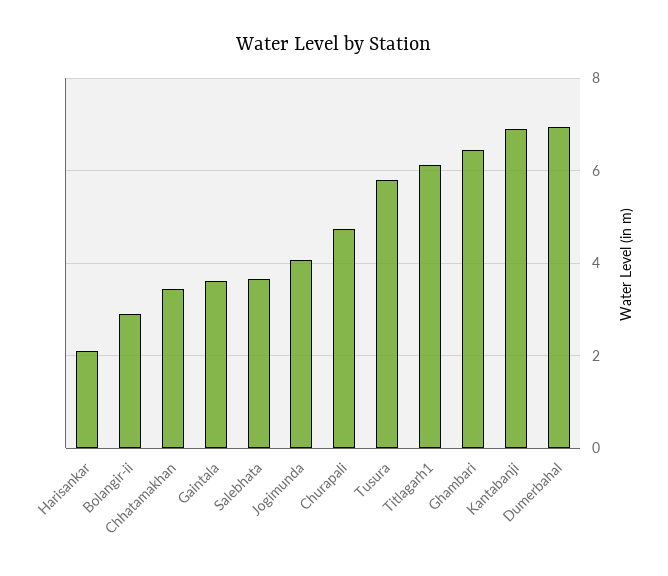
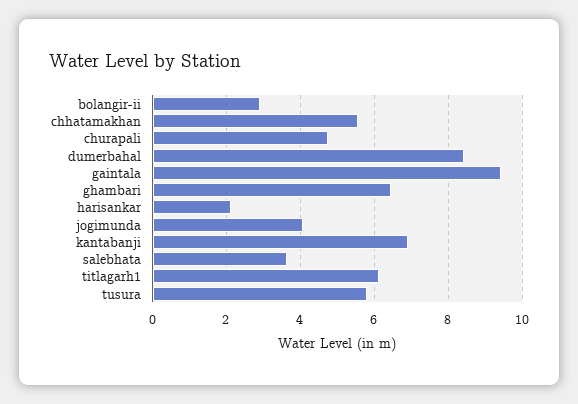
Chhatamakhan: 3.4 -> 5.6
Gaintala: 3.6 -> 9.4
Dumerbahal: 7 -> 8.4

